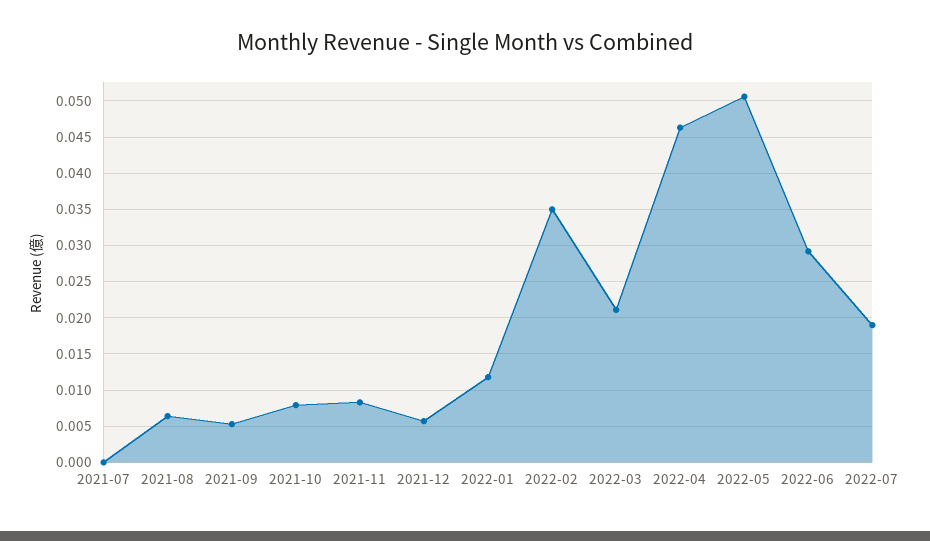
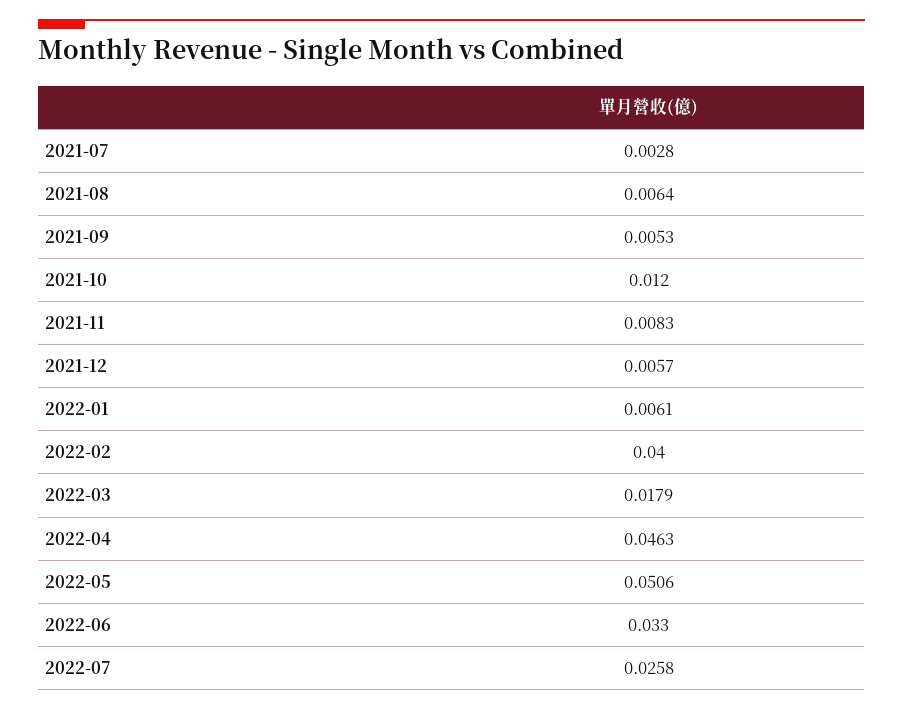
2021-07: 0 -> 0.0028
2021-10: 0.008 -> 0.012
2022-01: 0.012 -> 0.0061
2022-02: 0.035 -> 0.04
2022-03: 0.021 -> 0.0179
2022-06: 0.029 -> 0.033
2022-07: 0.019 -> 0.0258

